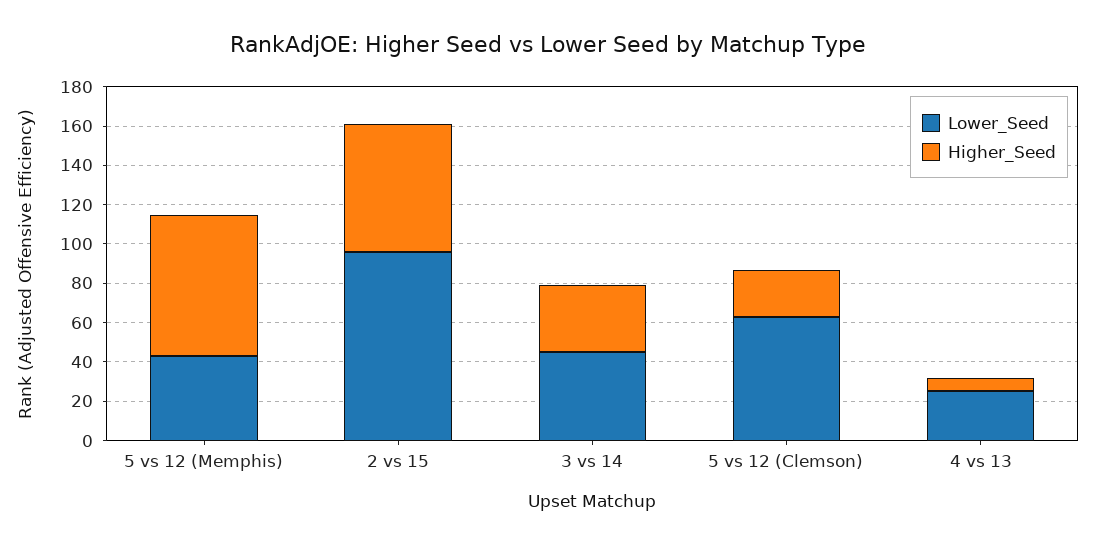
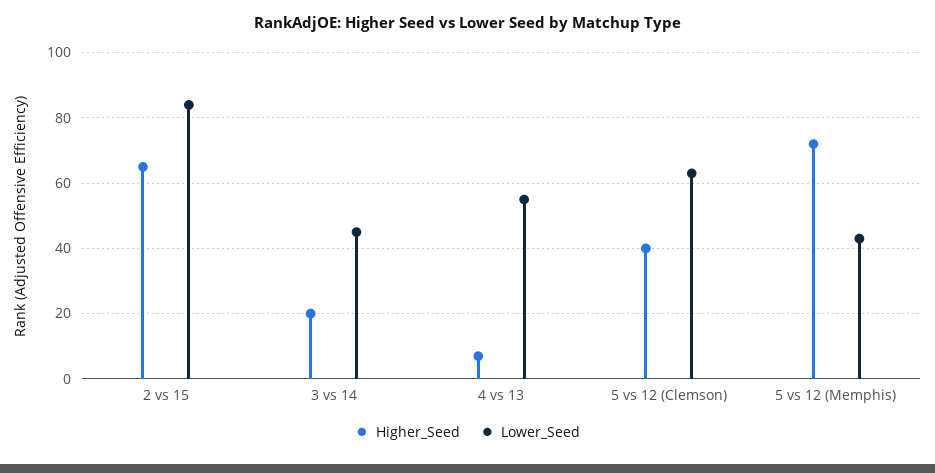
Lower_Seed, 2 vs 15: 95 -> 85
Higher_Seed, 3 vs 14: 35 -> 20
Higher_Seed, 5 vs 12 (Clemson): 25 -> 40
Lower_Seed, 4 vs 13: 25 -> 55

